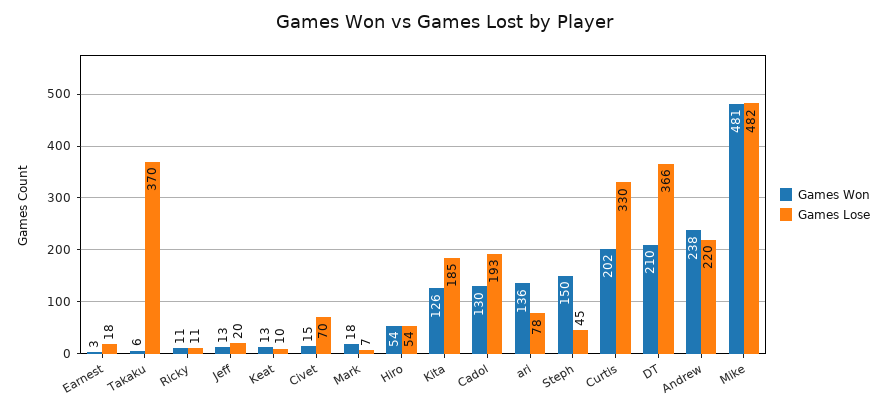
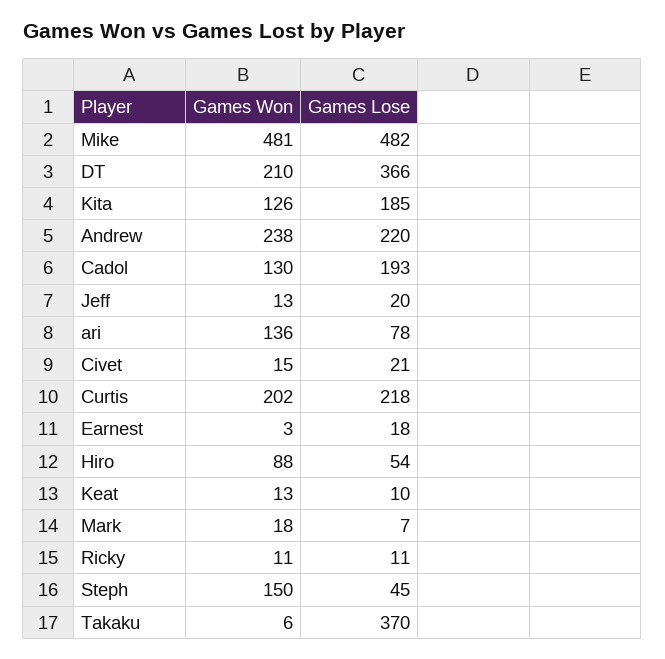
Games Lose, Civet: 70 -> 21
Games Won, Hiro: 54 -> 88
Games Lose, Curtis: 330 -> 218

